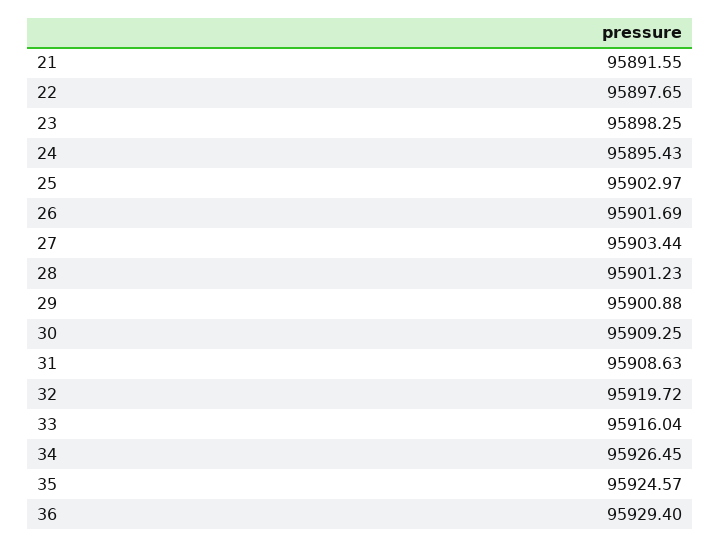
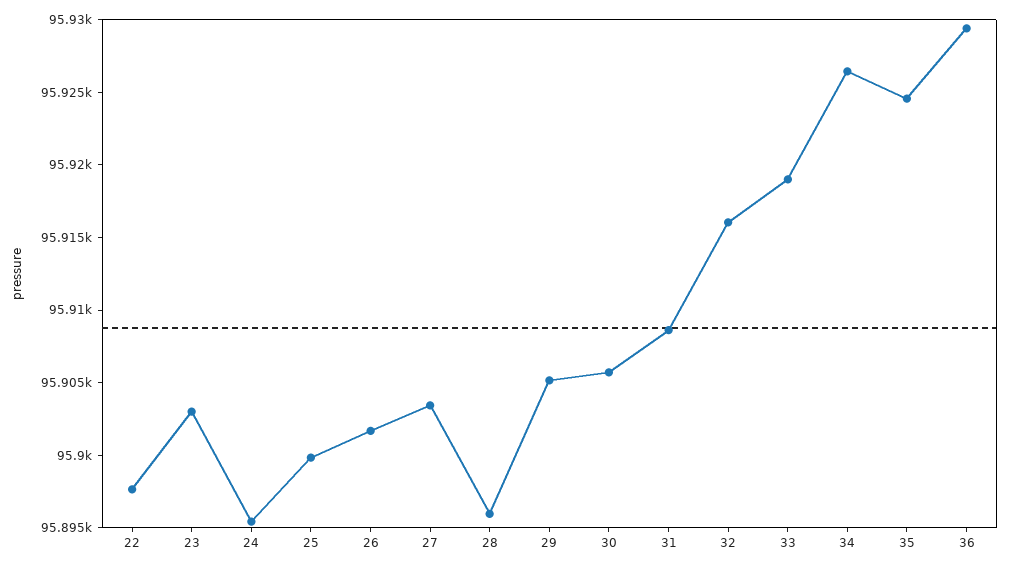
21: 95891.55 -> none
23: 95898.25 -> 95903
25: 95902.97 -> 95900
28: 95901.23 -> 95896
29: 95900.88 -> 95905
30: 95909.25 -> 95906
32: 95919.72 -> 95916
33: 95916.04 -> 95919

